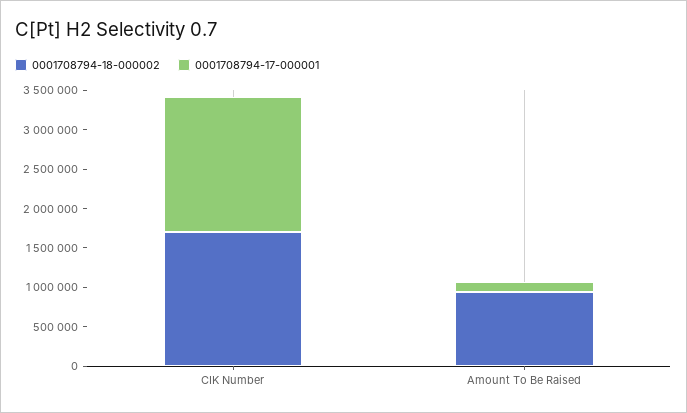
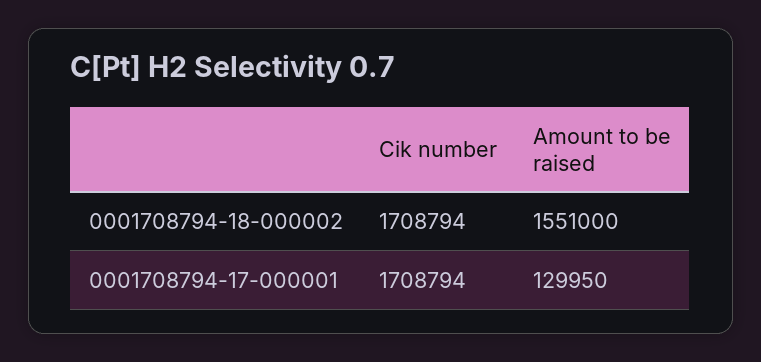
0001708794-18-000002, Amount To Be Raised: 1000000 -> 1551000

